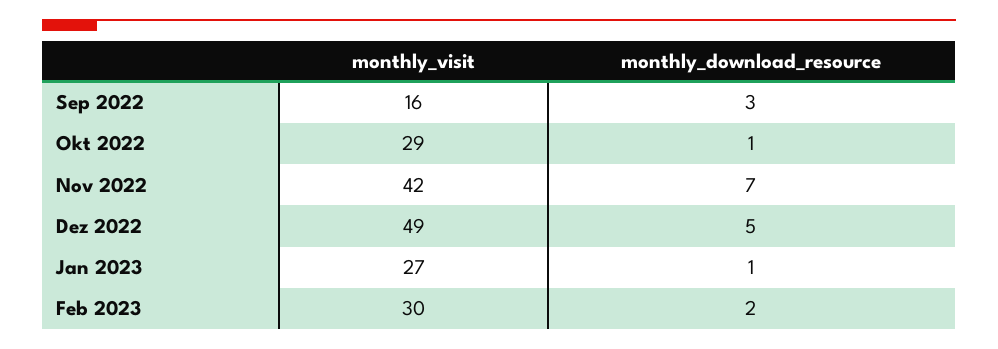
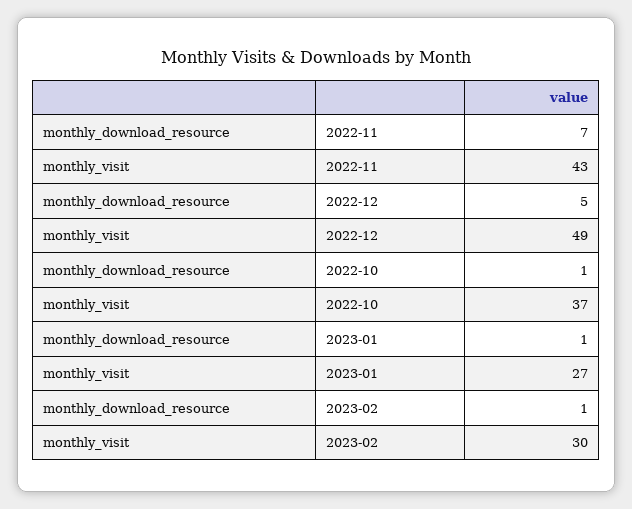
monthly_visit, Sep 2022: 16 -> none
monthly_download_resource, Sep 2022: 3 -> none
monthly_visit, Okt 2022: 29 -> 37
monthly_visit, Nov 2022: 42 -> 43
monthly_download_resource, Feb 2023: 2 -> 1

